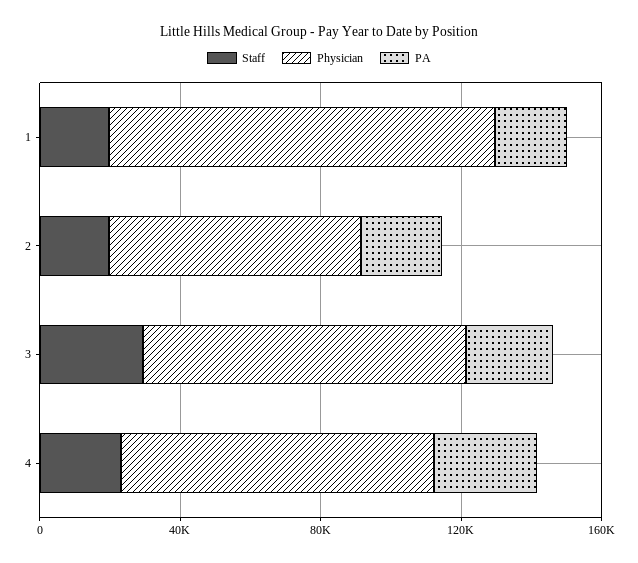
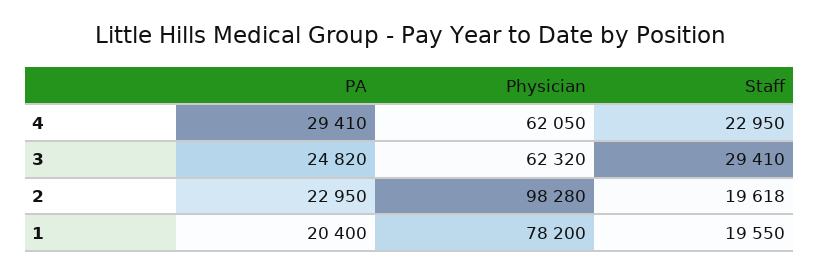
Physician, 1: 110000 -> 78200
Physician, 2: 70000 -> 98280
Physician, 3: 90000 -> 62320
Physician, 4: 90000 -> 62050

